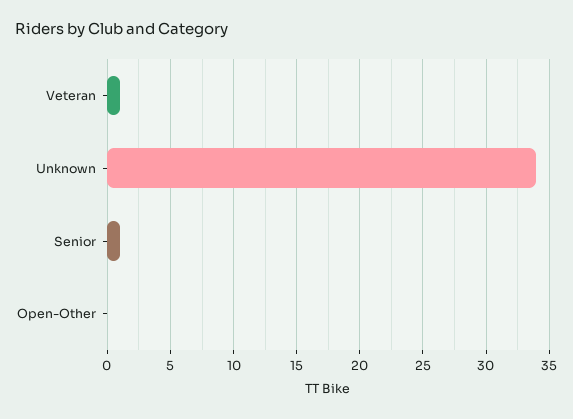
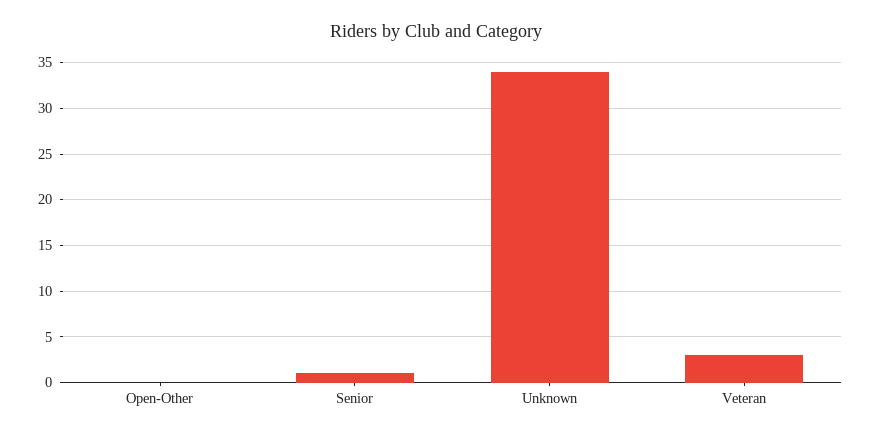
Veteran: 1 -> 3

